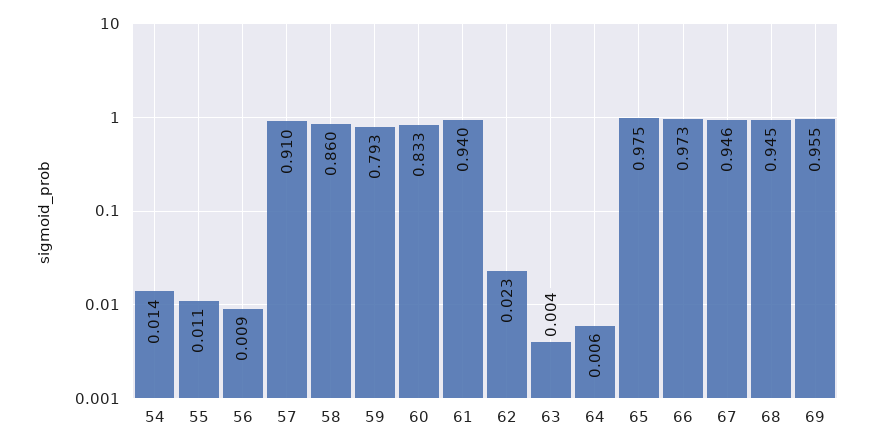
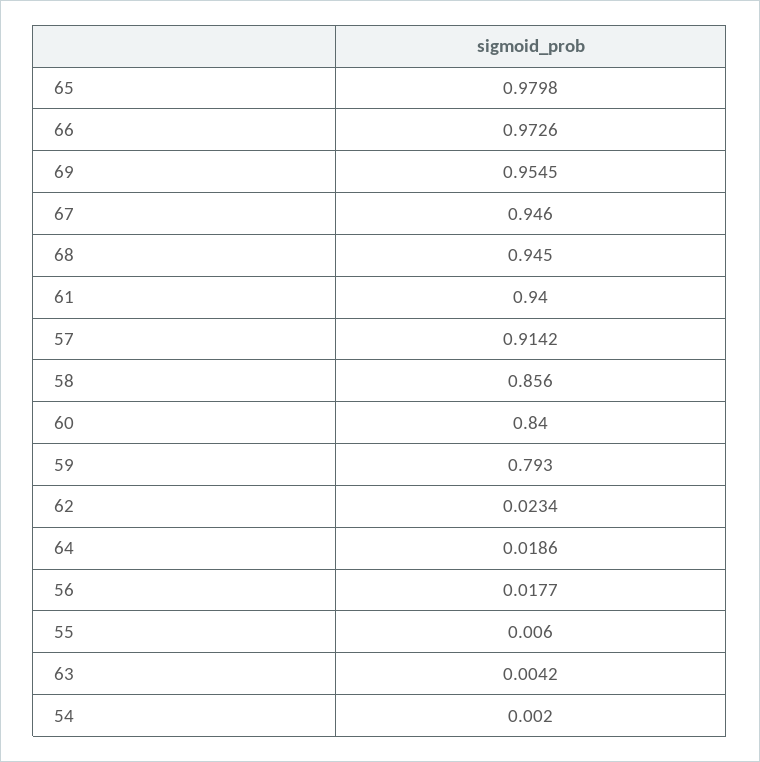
54: 0.014 -> 0.002
55: 0.011 -> 0.006
56: 0.009 -> 0.0177
57: 0.91 -> 0.9142
58: 0.86 -> 0.856
60: 0.833 -> 0.84
64: 0.006 -> 0.0186
65: 0.975 -> 0.9798

